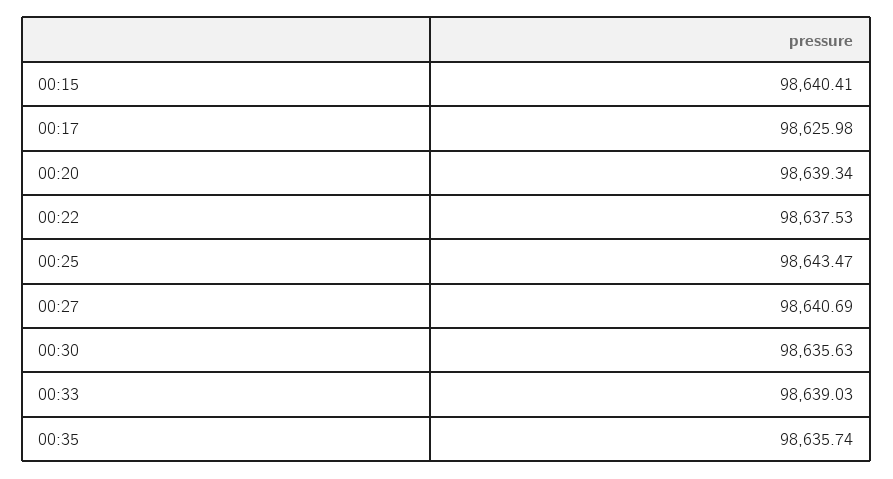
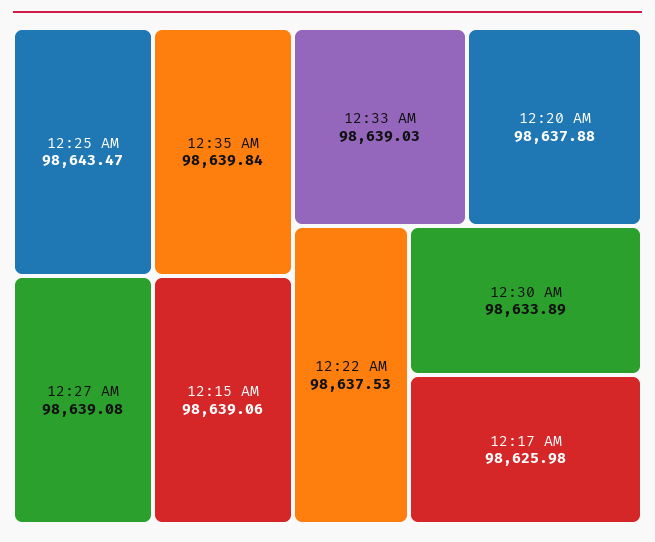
00:15: 98640.41 -> 98639.06
00:20: 98639.34 -> 98637.88
00:27: 98640.69 -> 98639.08
00:30: 98635.63 -> 98633.89
00:35: 98635.74 -> 98639.84

